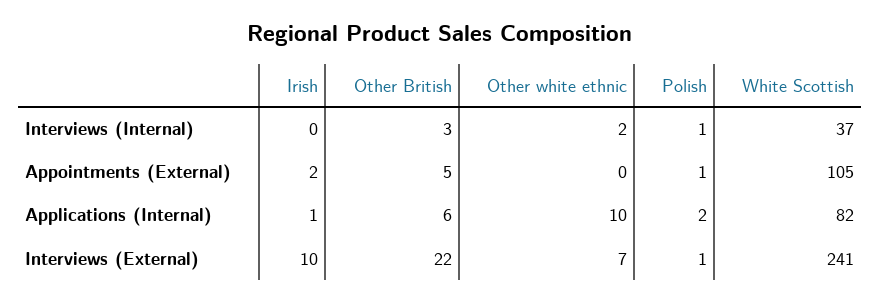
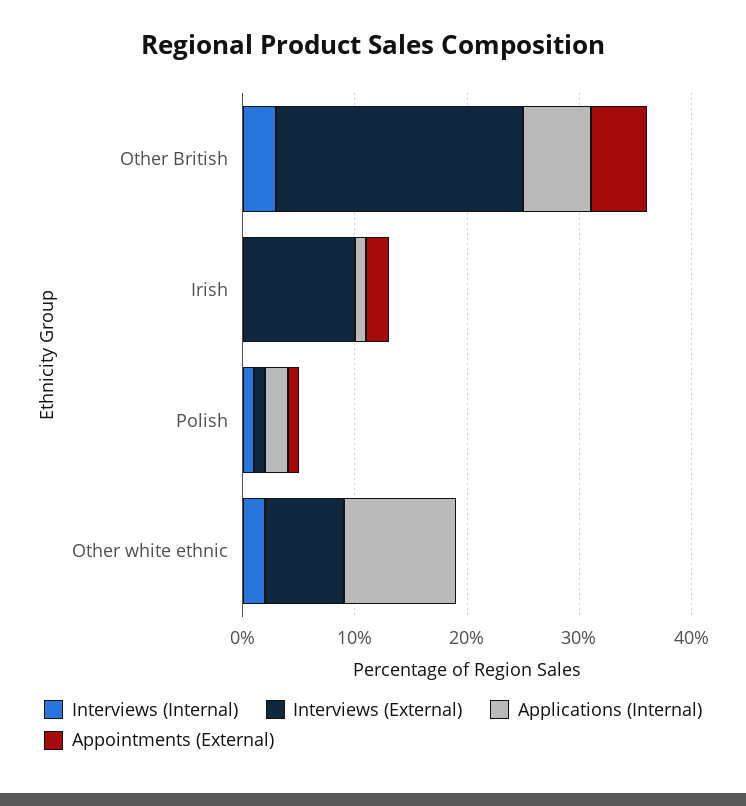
Interviews (Internal), White Scottish: 37 -> none
Appointments (External), White Scottish: 105 -> none
Applications (Internal), White Scottish: 82 -> none
Interviews (External), White Scottish: 241 -> none

